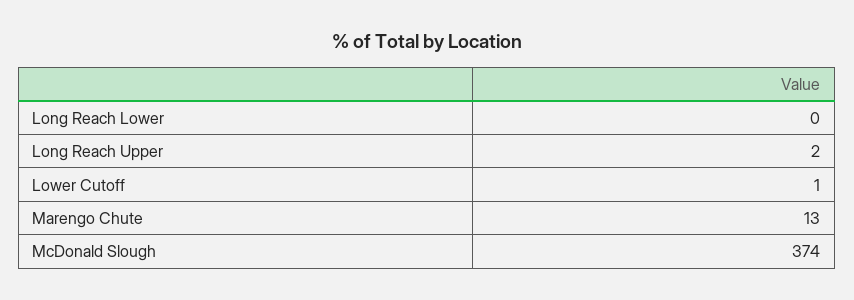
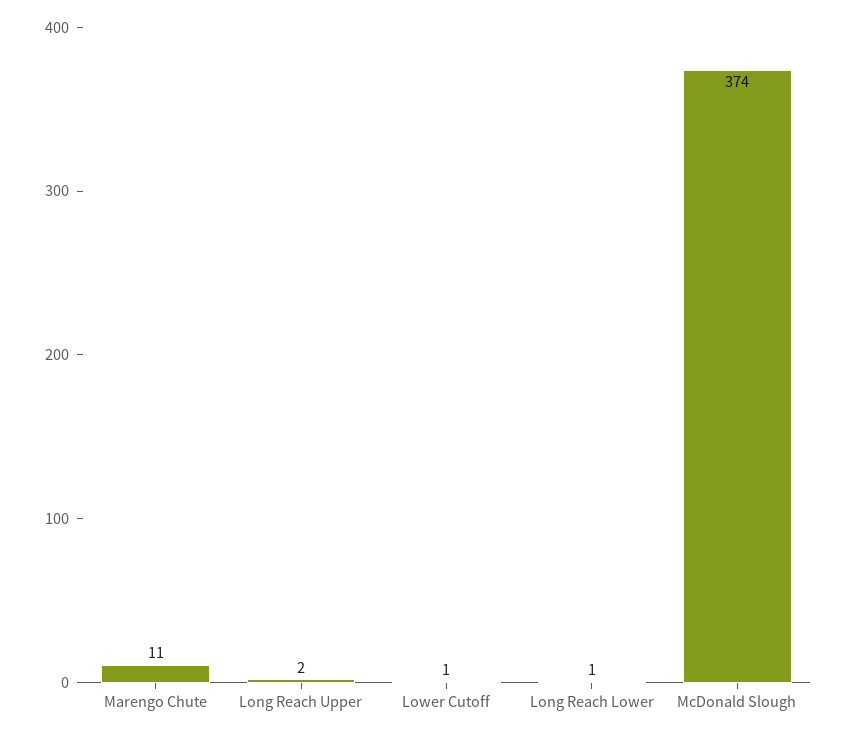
Long Reach Lower: 0 -> 1
Marengo Chute: 13 -> 11

